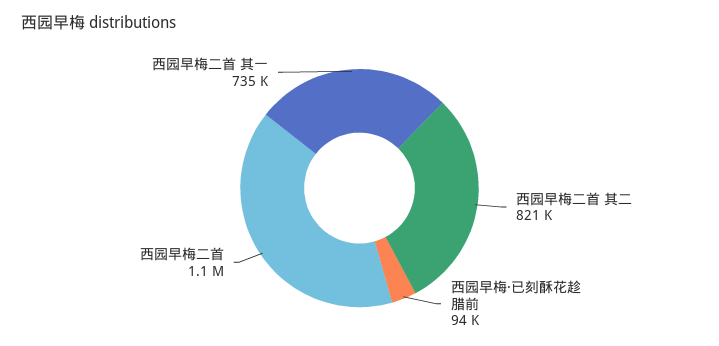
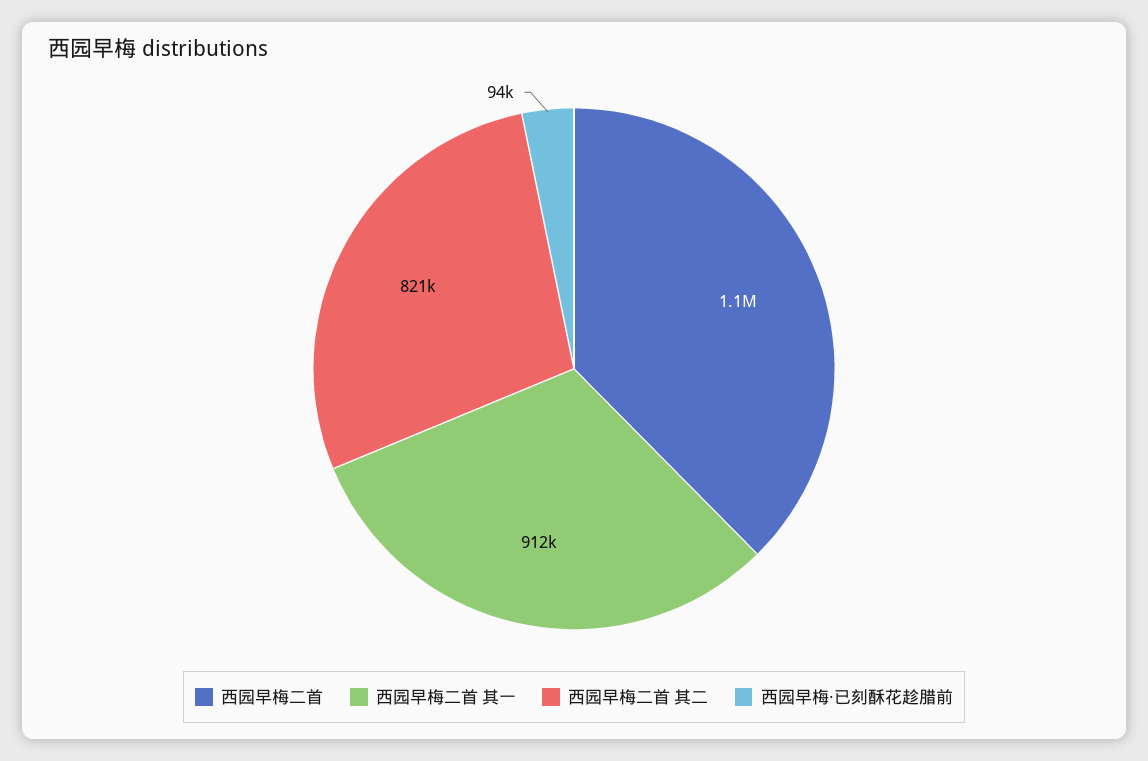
西园早梅二首 其一: 735000 -> 912000

